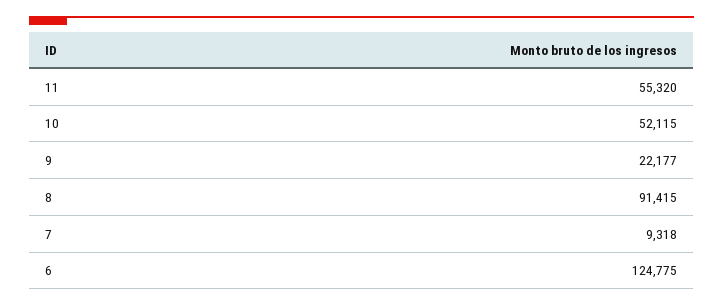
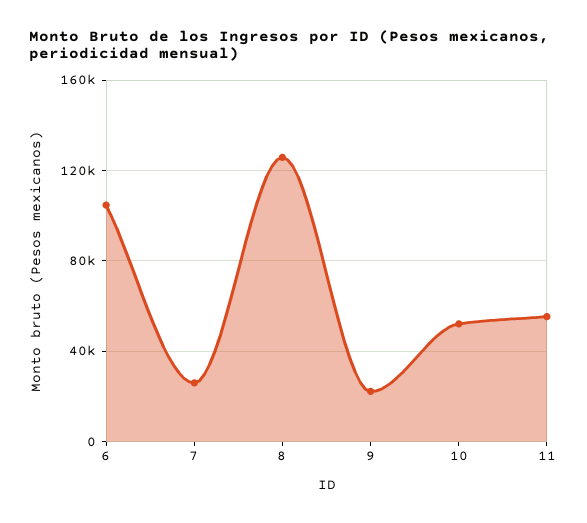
8: 91415 -> 125000
7: 9318 -> 25000
6: 124775 -> 105000

